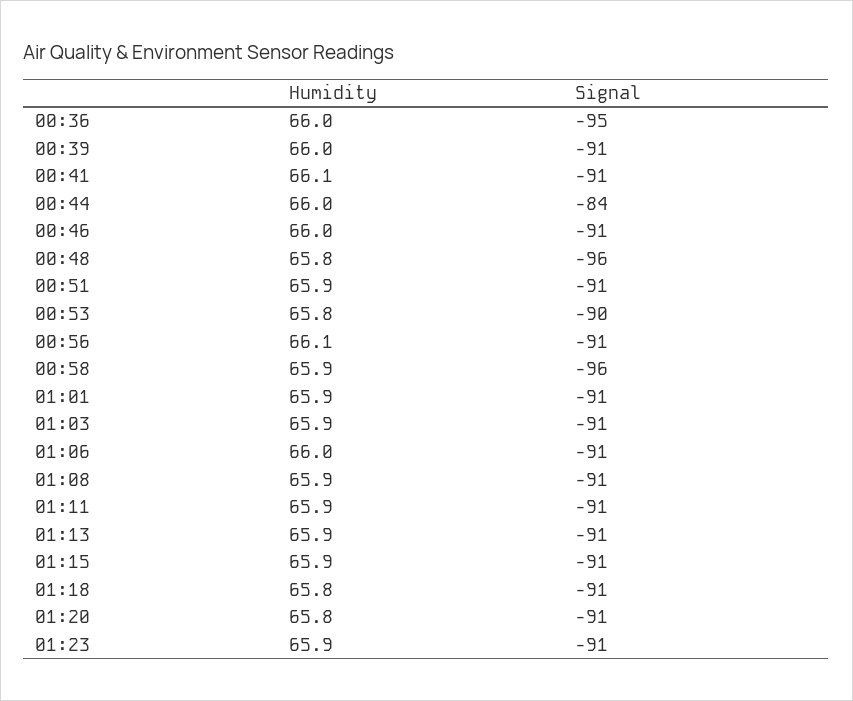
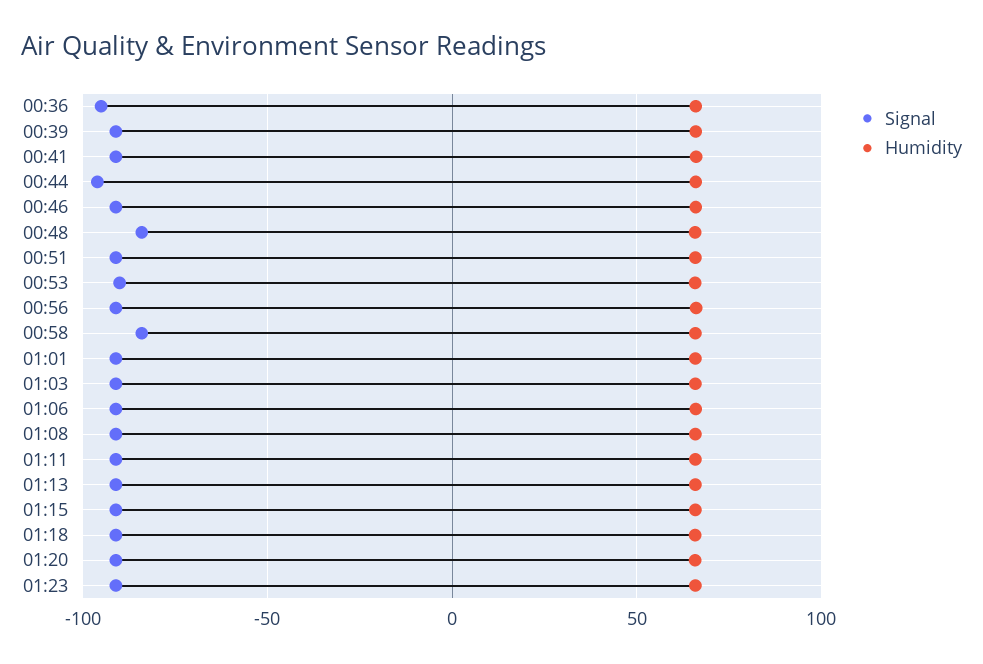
Signal, 00:44: -84 -> -95
Signal, 00:48: -96 -> -85
Signal, 00:58: -96 -> -85

